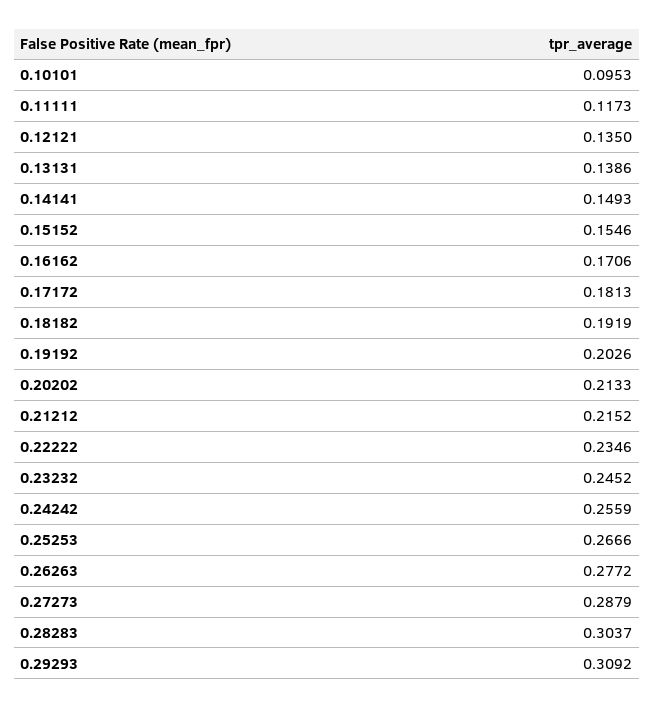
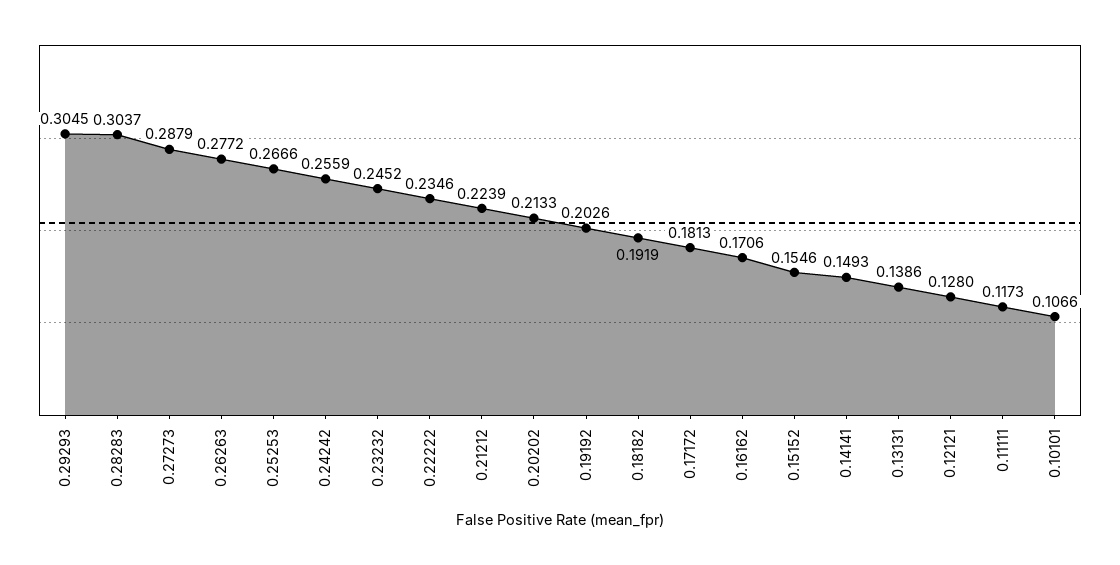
0.10101: 0.0953 -> 0.1066
0.12121: 0.135 -> 0.128
0.21212: 0.2152 -> 0.2239
0.29293: 0.3092 -> 0.3045

